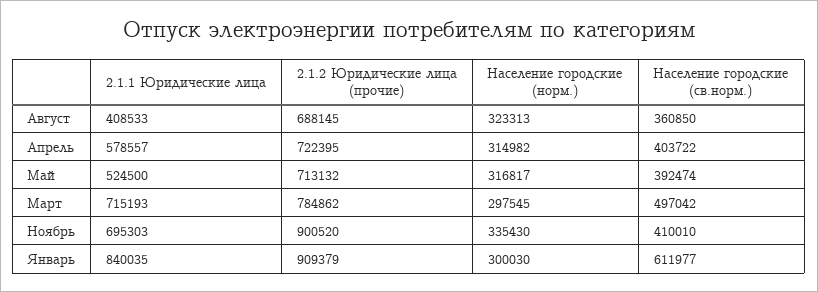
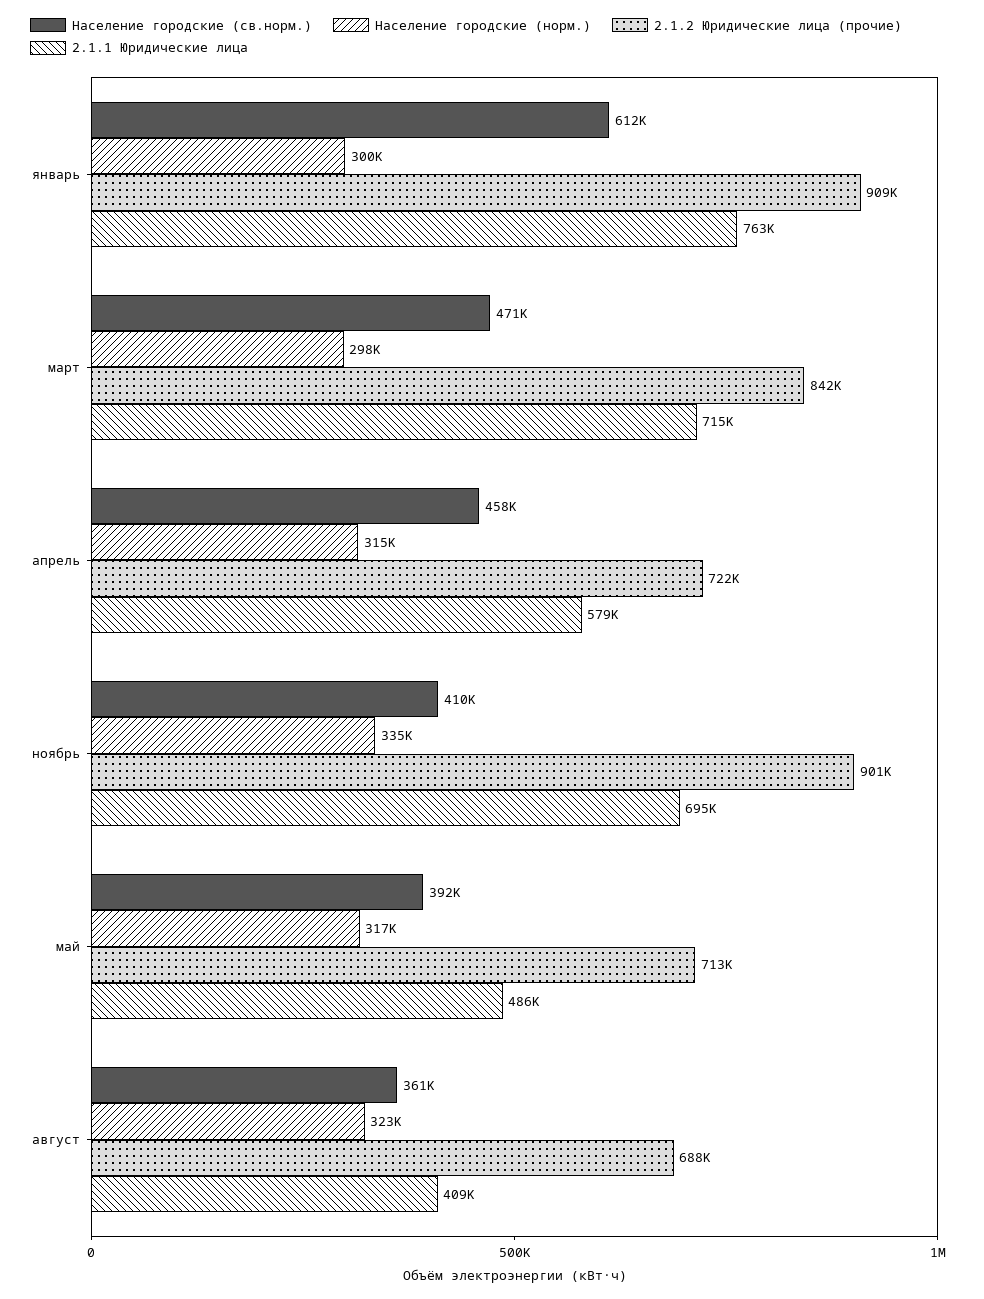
Население городские (св.норм.), Апрель: 403722 -> 458000
2.1.1 Юридические лица, Май: 524500 -> 486000
2.1.2 Юридические лица (прочие), Март: 784862 -> 842000
Население городские (св.норм.), Март: 497042 -> 471000
2.1.1 Юридические лица, Январь: 840035 -> 763000

